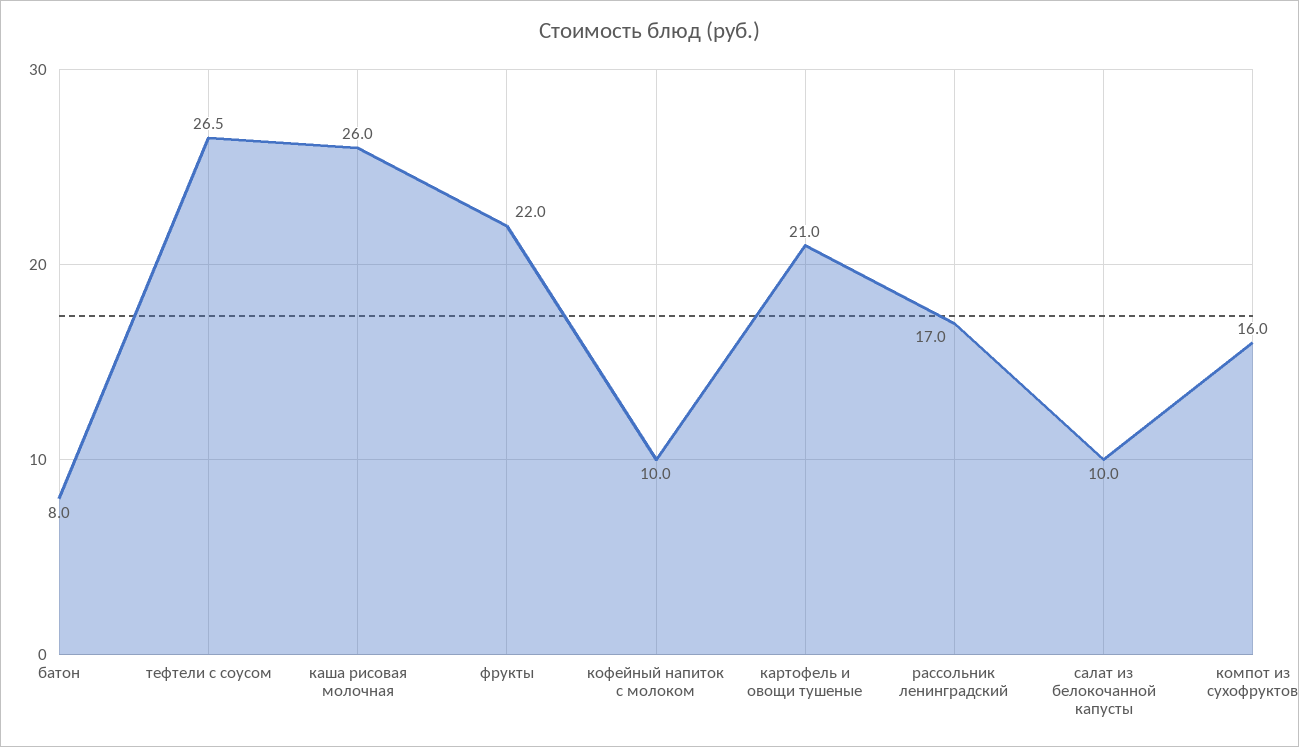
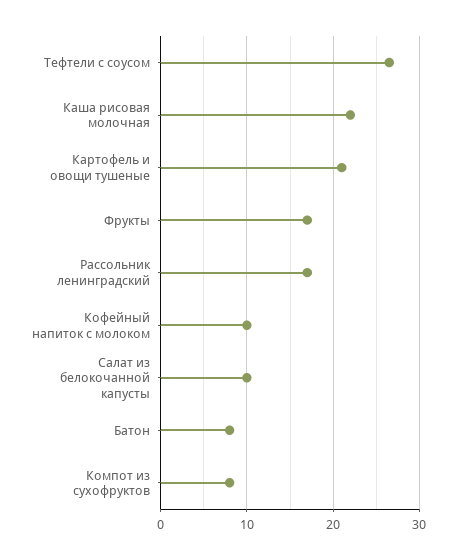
каша рисовая молочная: 26 -> 22
фрукты: 22 -> 17
компот из сухофруктов: 16 -> 8

